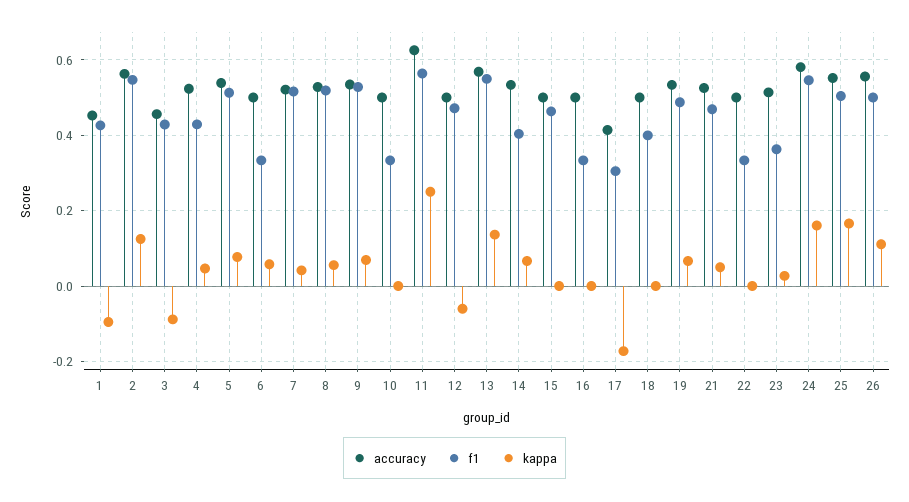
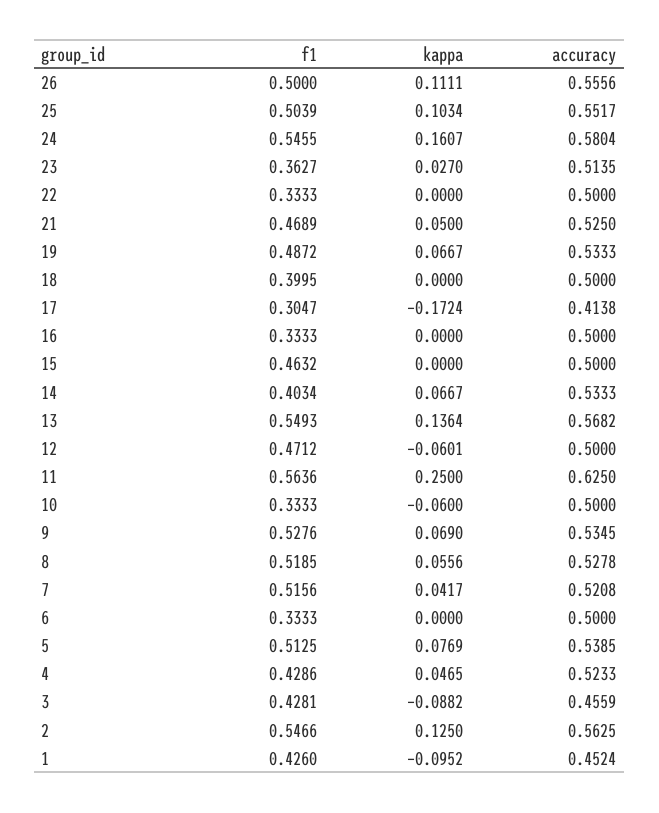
kappa, 6: 0.06 -> 0
kappa, 10: 0 -> -0.06
kappa, 25: 0.16 -> 0.1034

